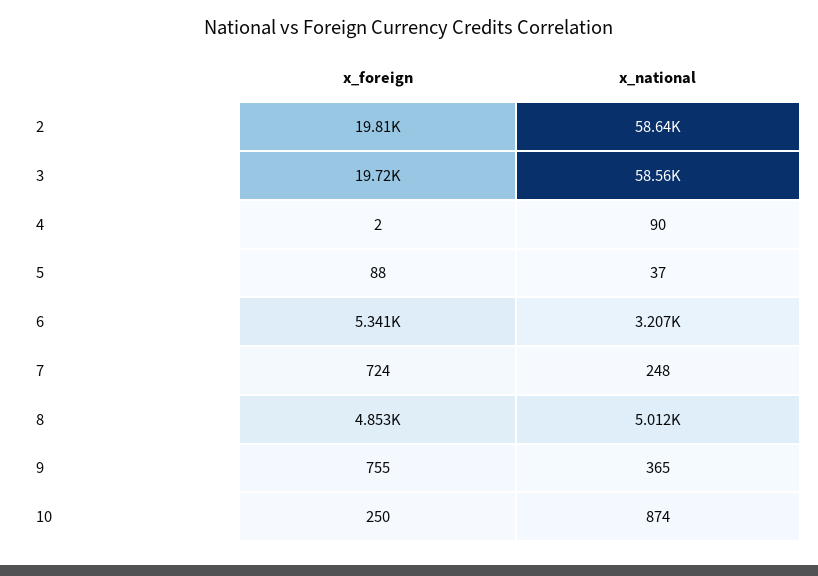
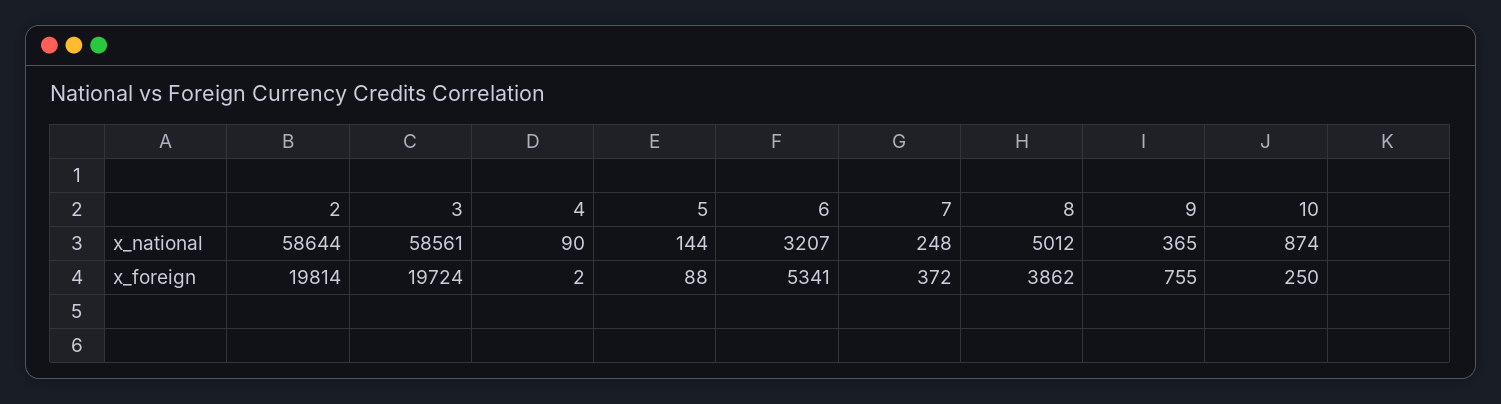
x_national, 5: 37 -> 144
x_foreign, 7: 724 -> 372
x_foreign, 8: 4853 -> 3862

